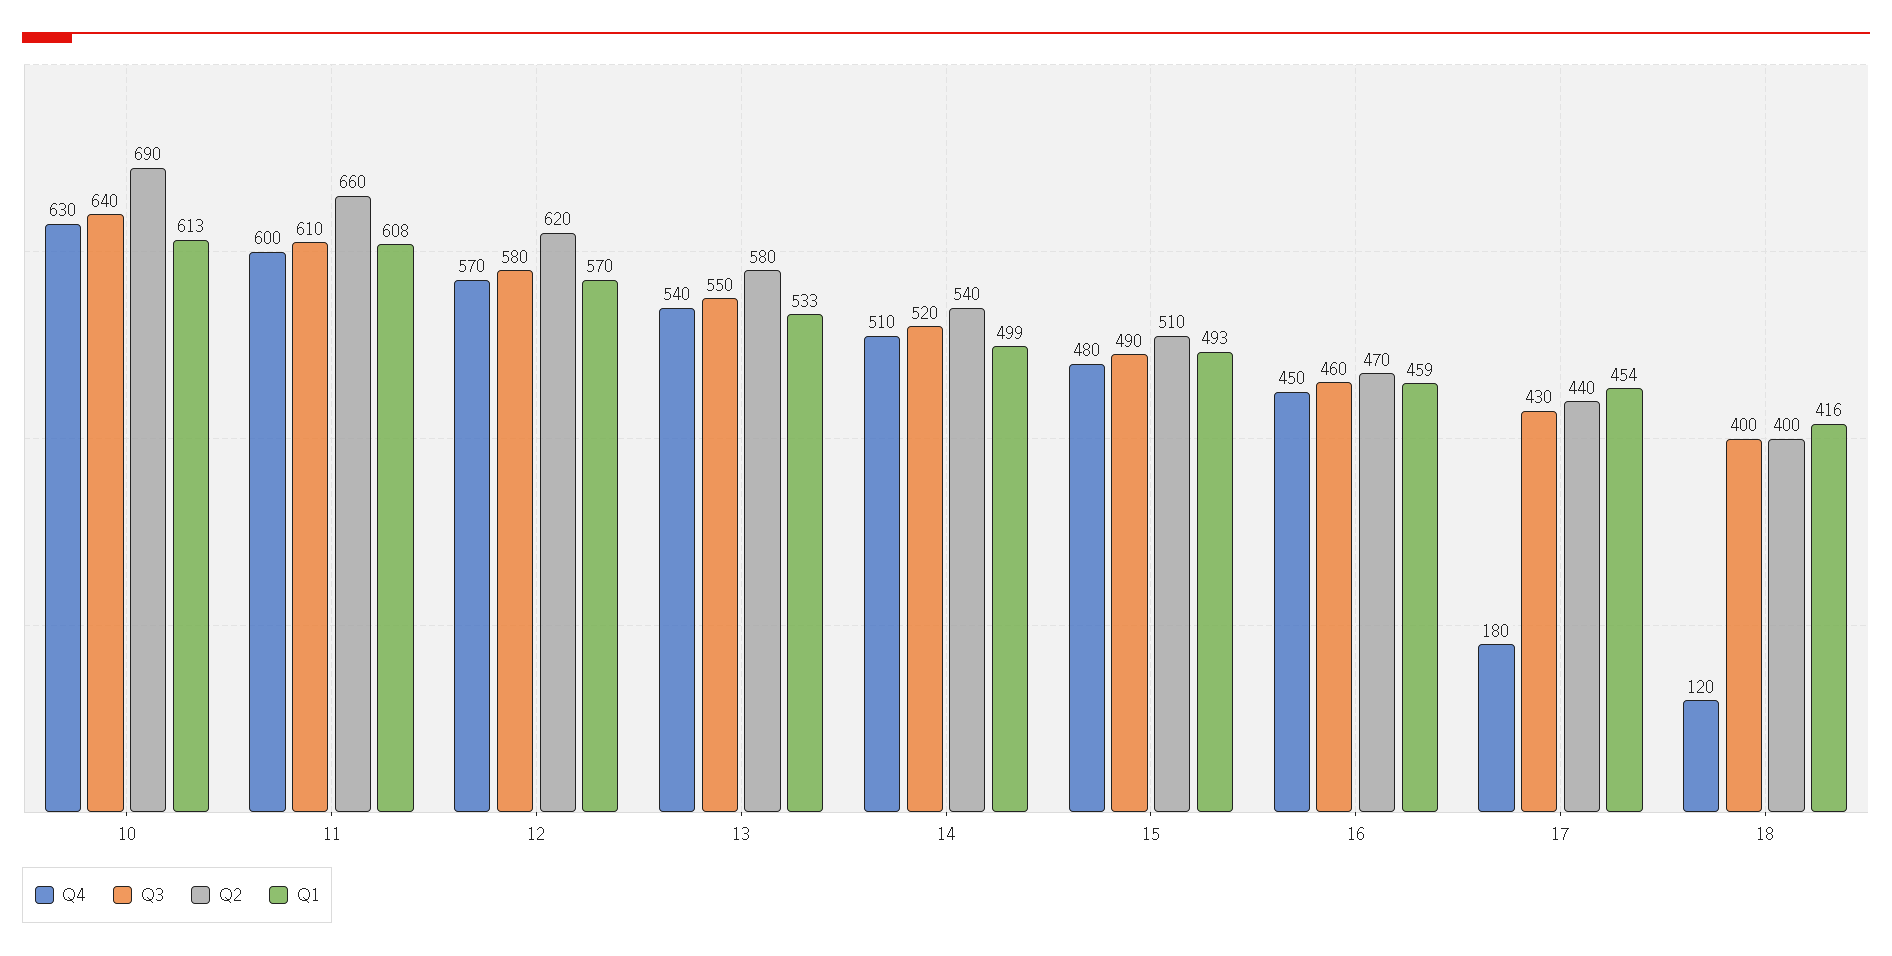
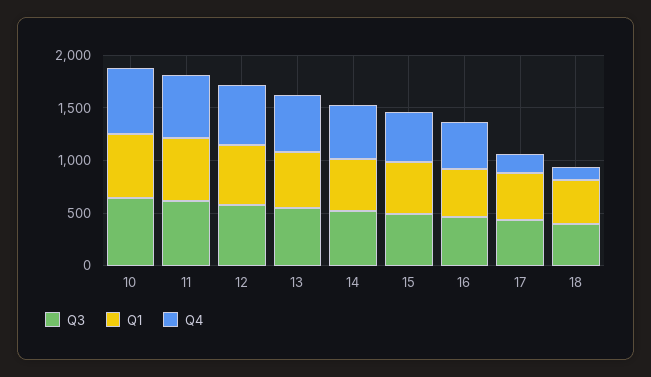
Q2, 10: 690 -> none
Q2, 11: 660 -> none
Q2, 12: 620 -> none
Q2, 13: 580 -> none
Q2, 14: 540 -> none
Q2, 15: 510 -> none
Q2, 16: 470 -> none
Q2, 17: 440 -> none
Q2, 18: 400 -> none

